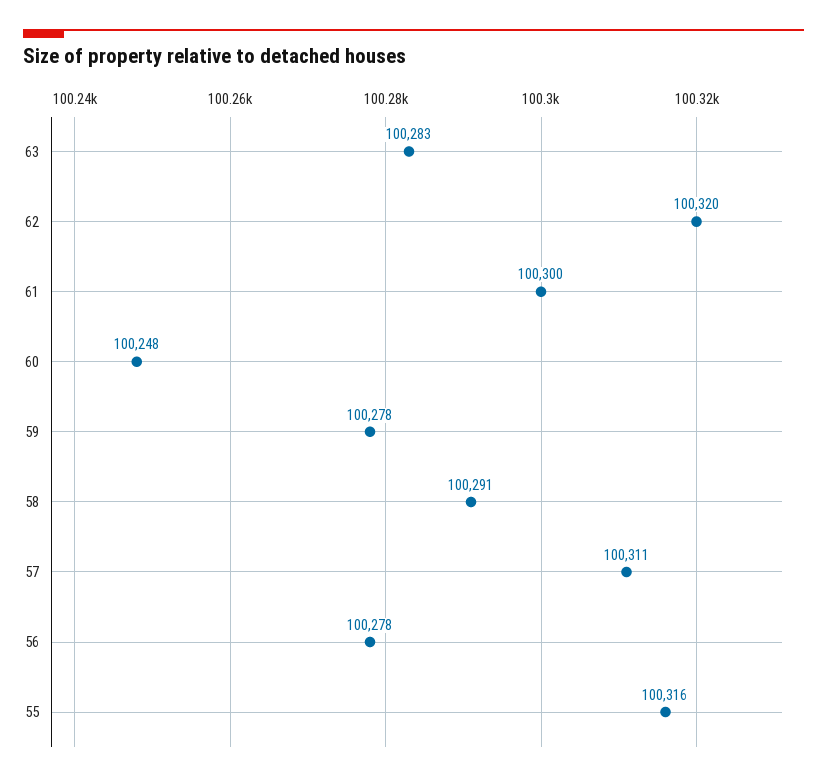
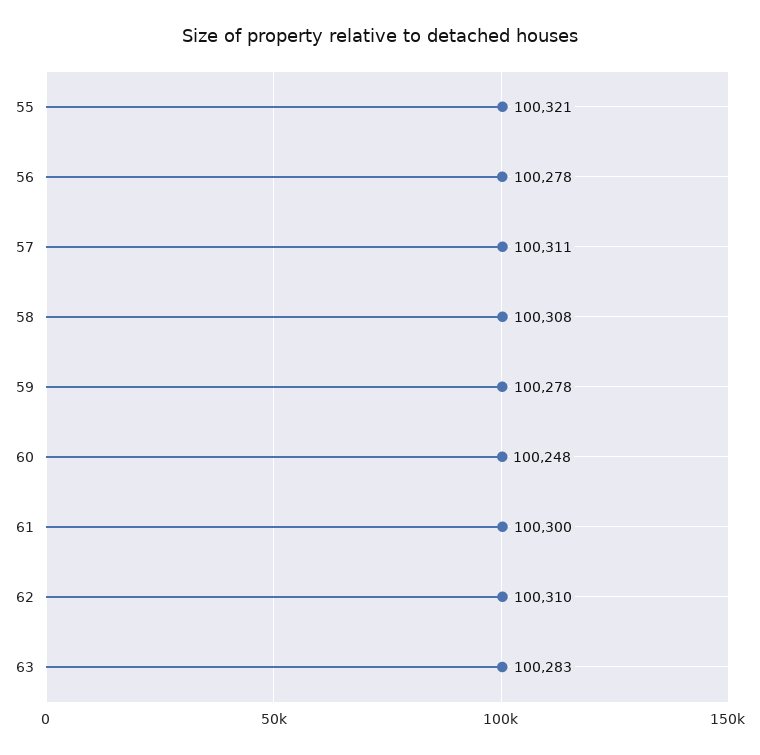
62: 100320 -> 100310
58: 100291 -> 100308
55: 100316 -> 100321

